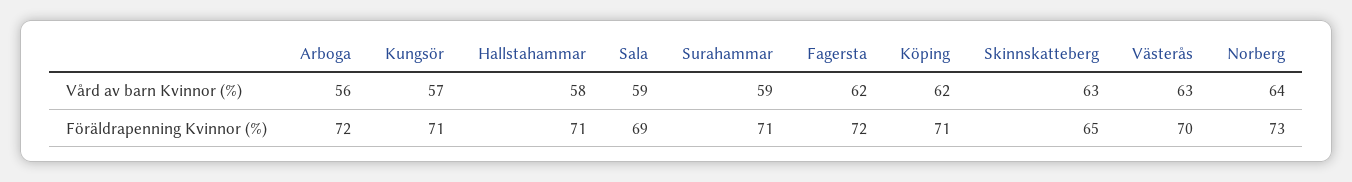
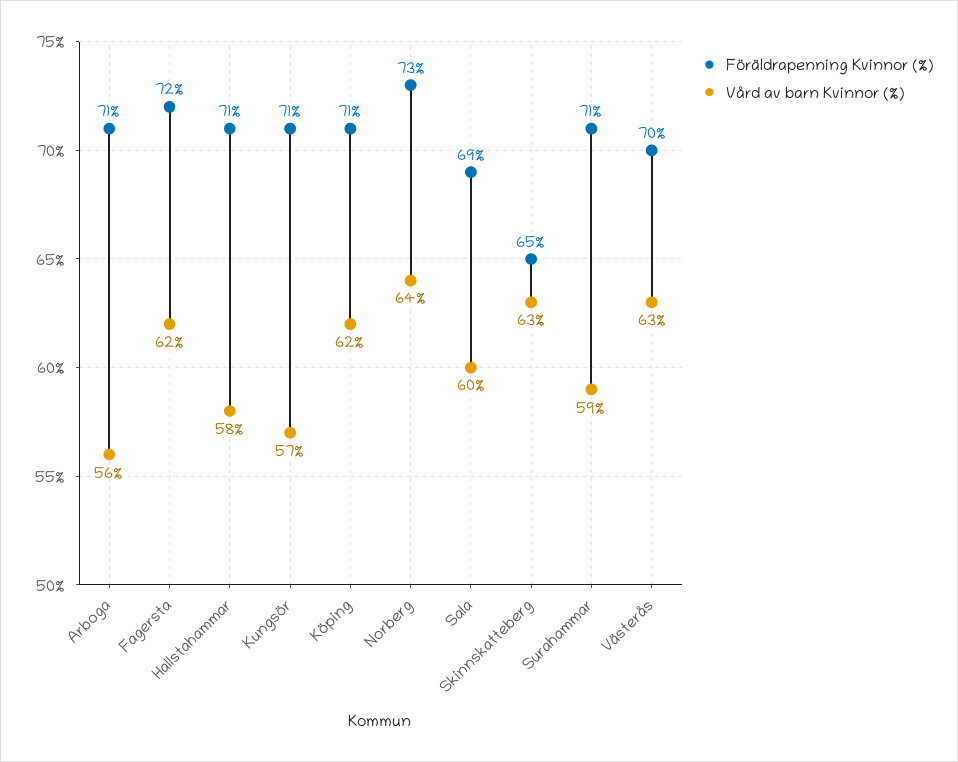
Vård av barn Kvinnor (%), Sala: 59 -> 60
Föräldrapenning Kvinnor (%), Arboga: 72 -> 71

